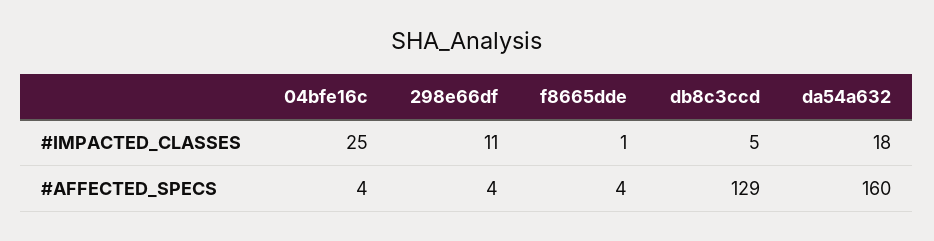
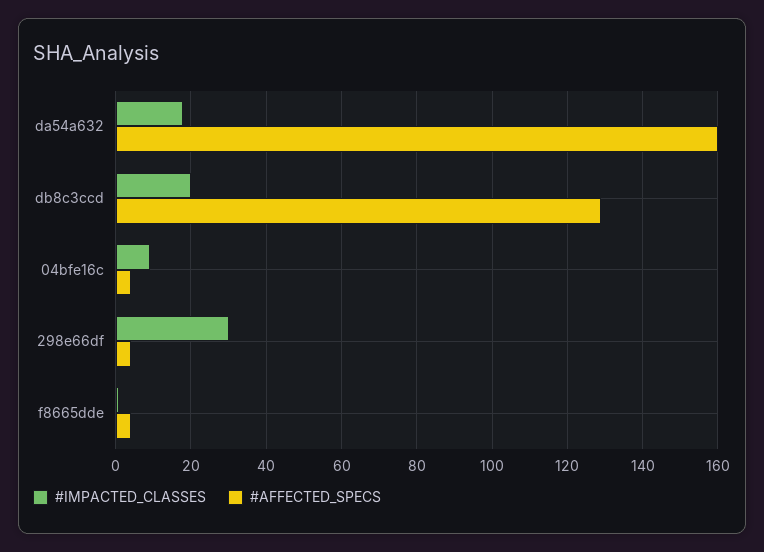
#IMPACTED_CLASSES, 04bfe16c: 25 -> 10
#IMPACTED_CLASSES, 298e66df: 11 -> 30
#IMPACTED_CLASSES, db8c3ccd: 5 -> 20

